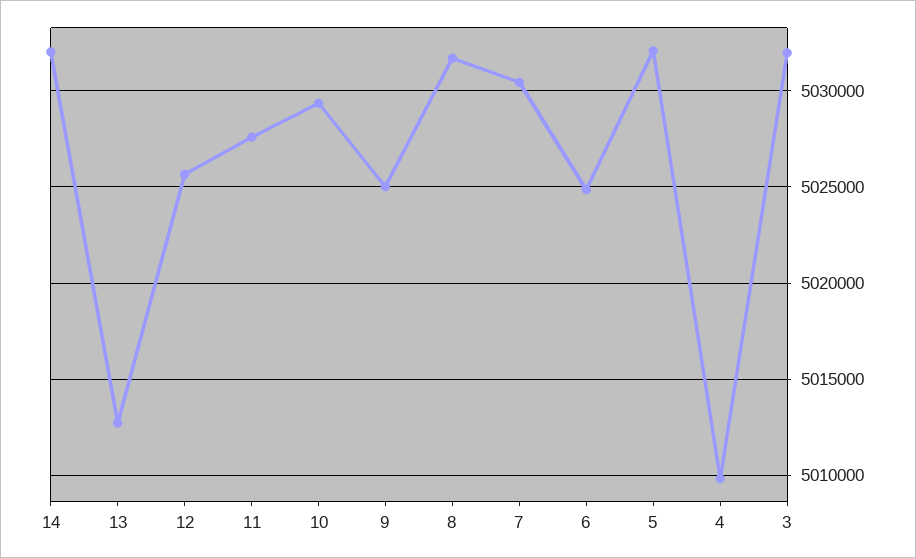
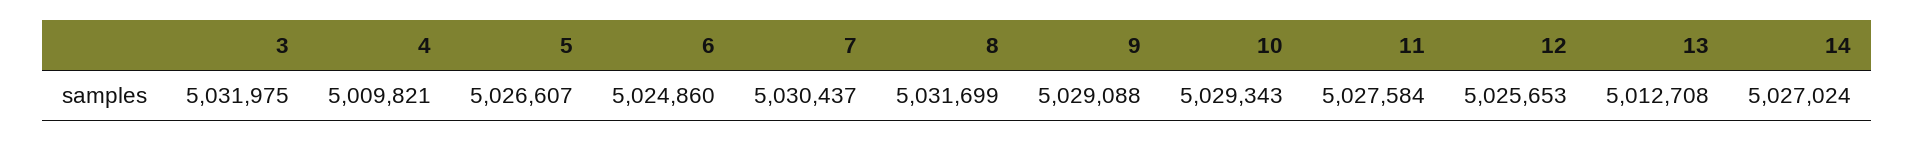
14: 5032000 -> 5027024
9: 5025000 -> 5029088
5: 5032000 -> 5026607

